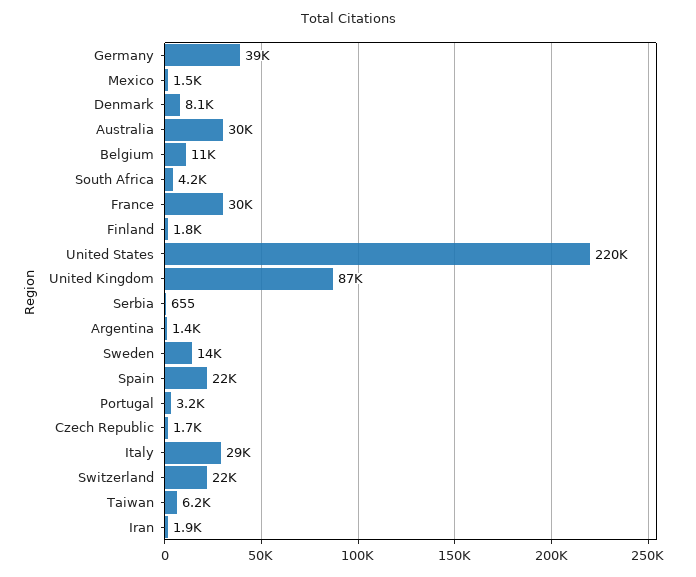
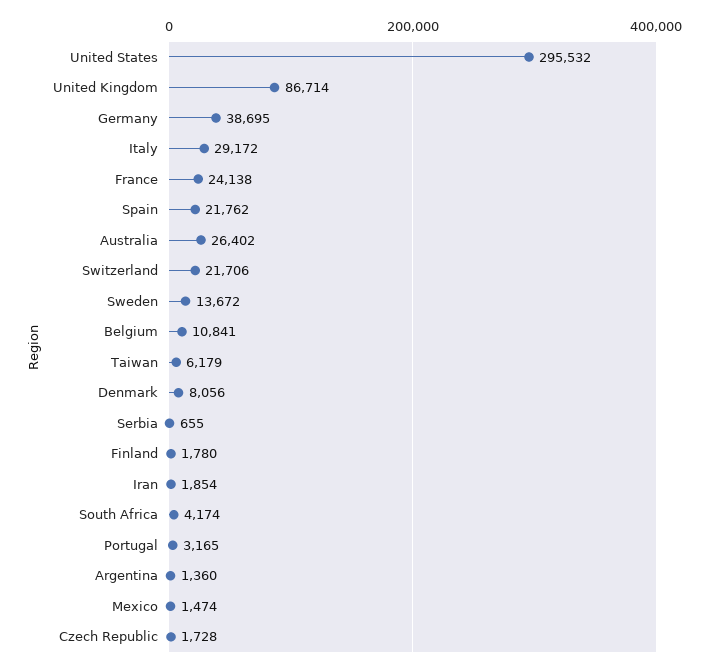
Australia: 30000 -> 26402
France: 30000 -> 24138
United States: 220000 -> 295532

